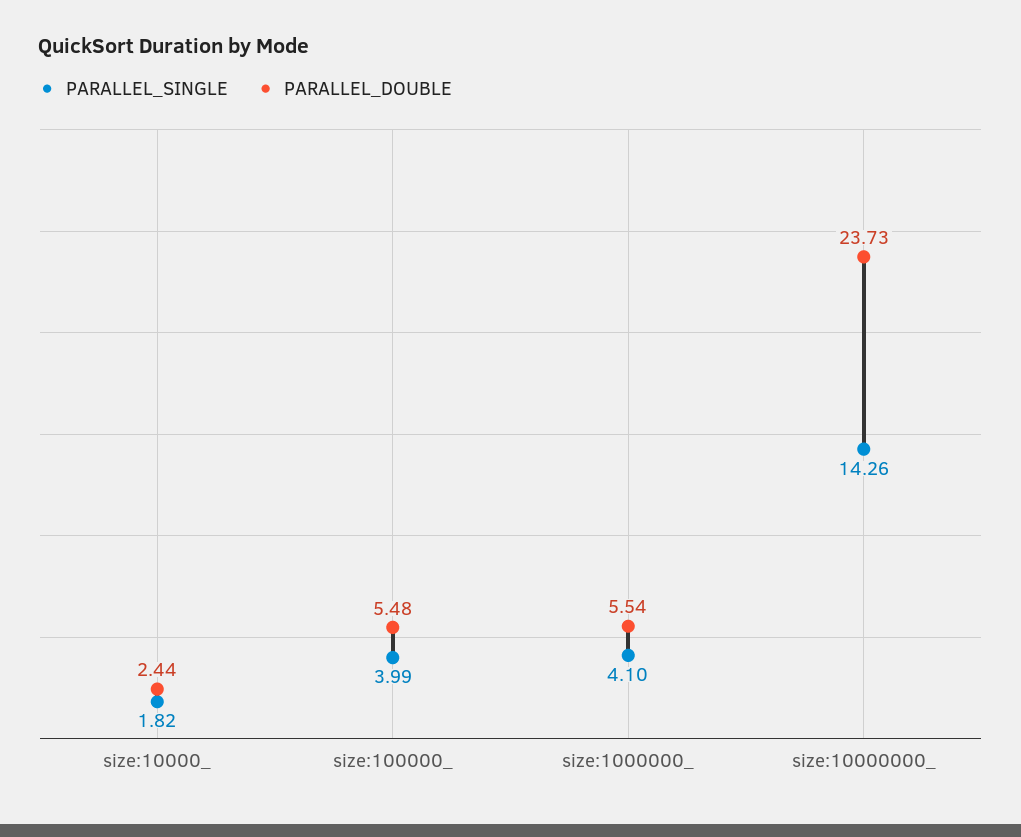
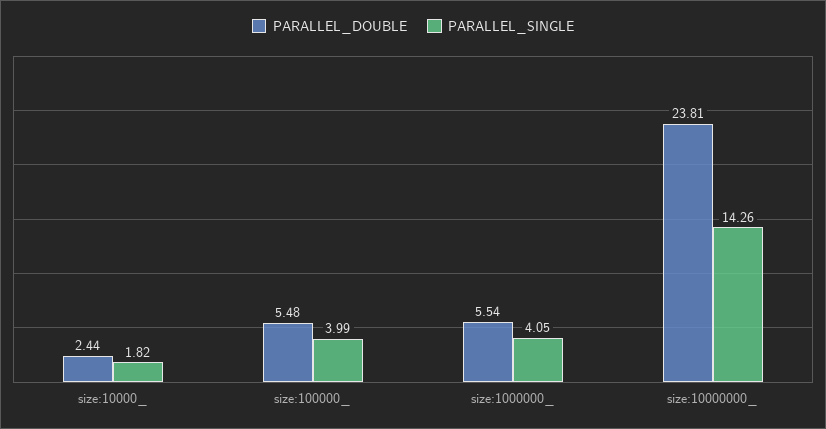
PARALLEL_SINGLE, size:1000000_: 4.1 -> 4.05
PARALLEL_DOUBLE, size:10000000_: 23.73 -> 23.81

